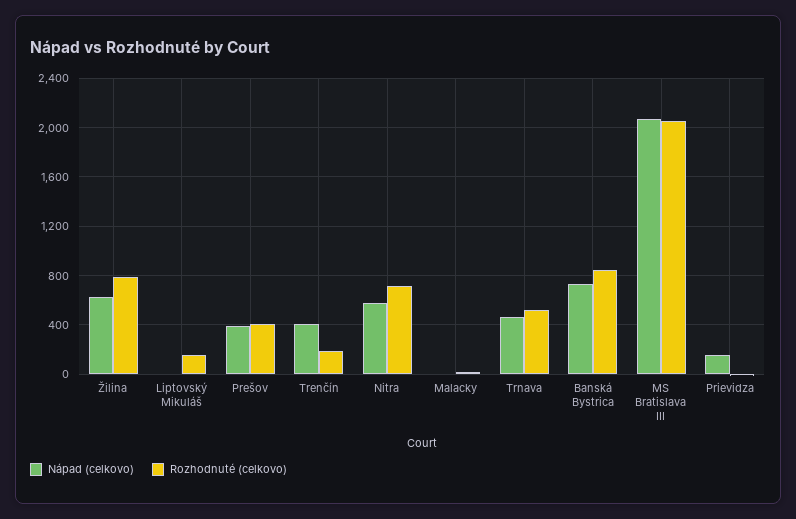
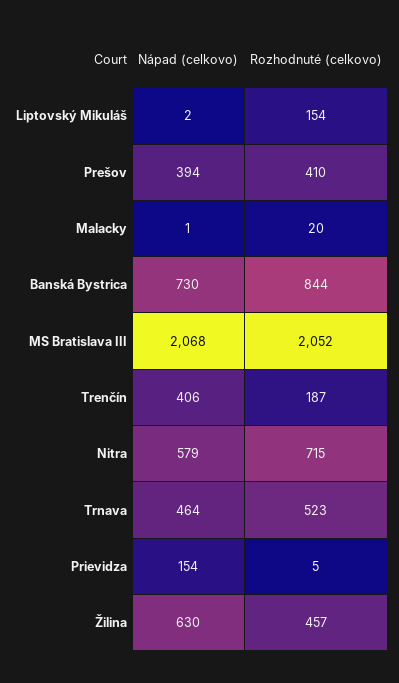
Rozhodnuté (celkovo), Žilina: 800 -> 457

